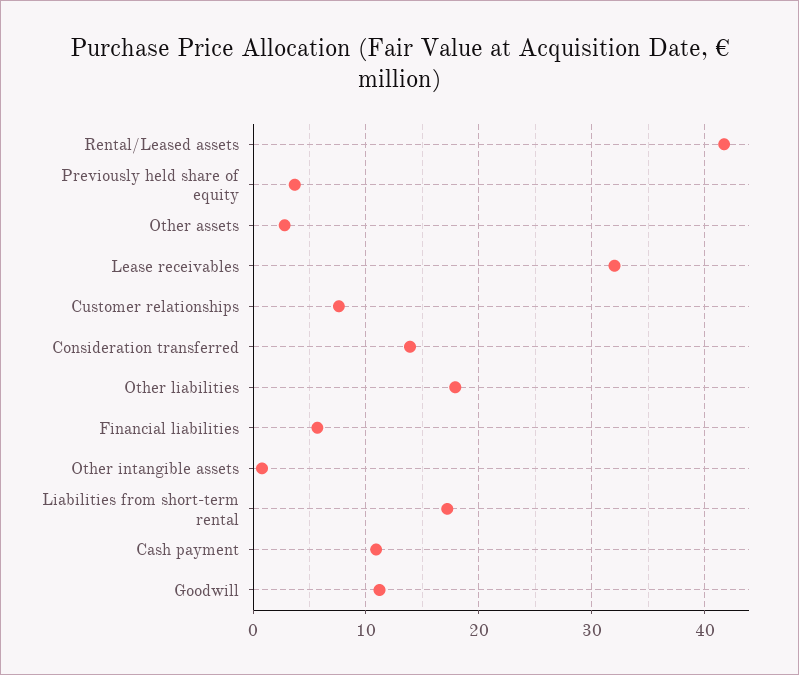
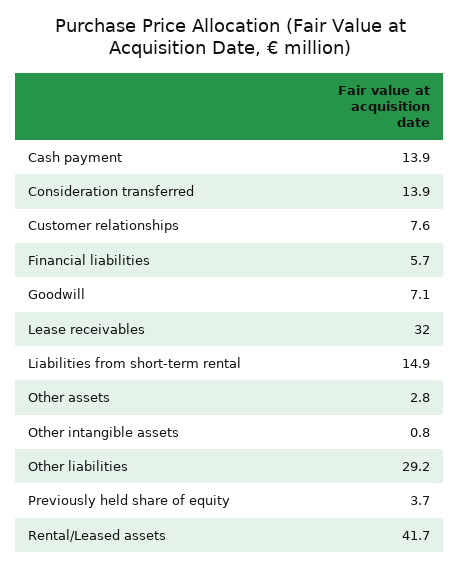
Other liabilities: 18 -> 29.2
Liabilities from short-term rental: 17 -> 14.9
Cash payment: 11 -> 13.9
Goodwill: 11 -> 7.1

